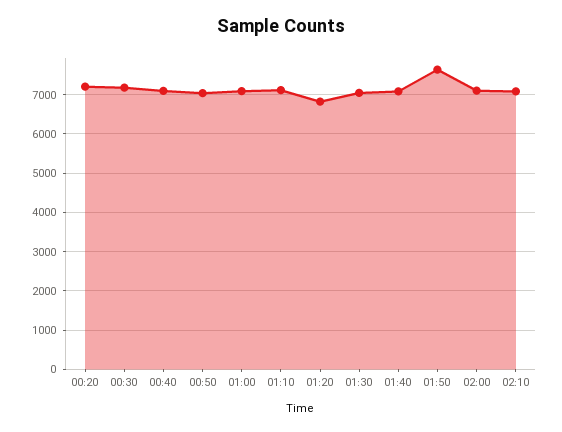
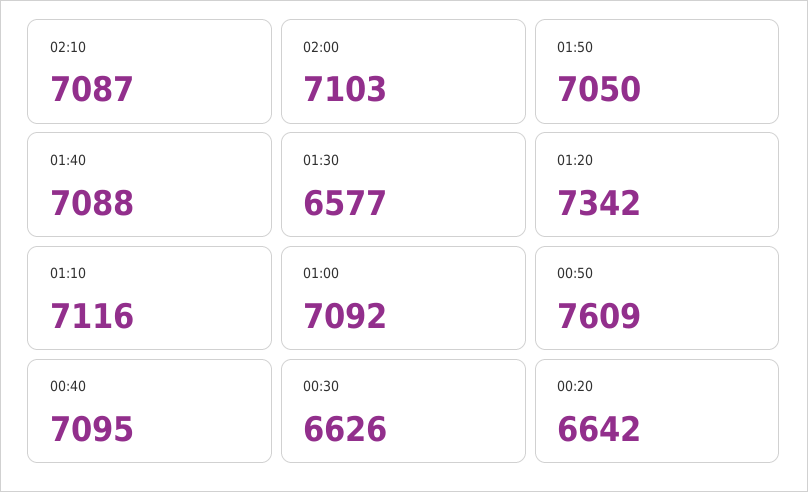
00:20: 7200 -> 6642
00:30: 7200 -> 6626
00:50: 7000 -> 7609
01:20: 6800 -> 7342
01:30: 7000 -> 6577
01:50: 7600 -> 7050

